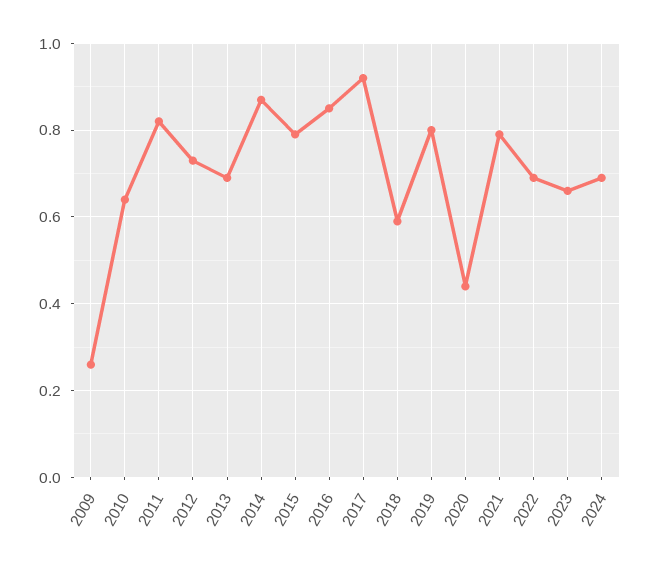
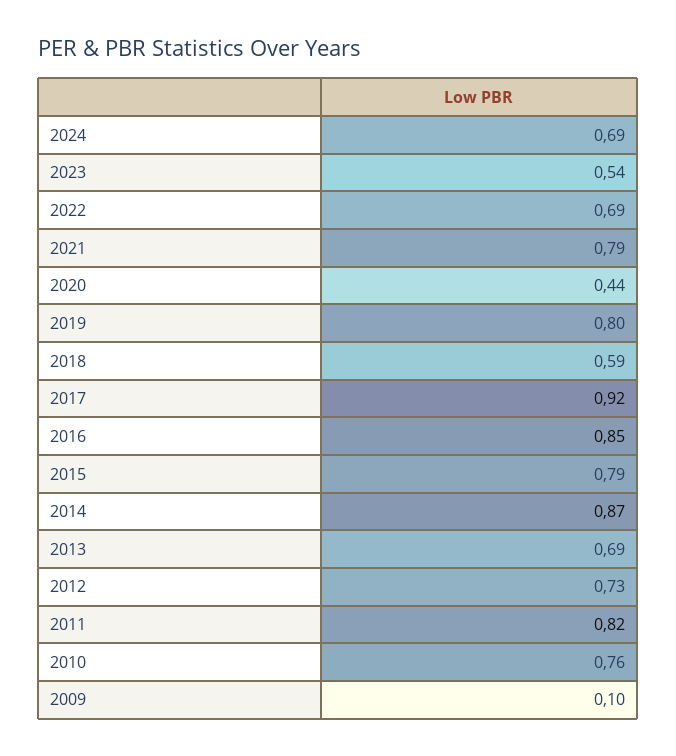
2009: 0.25 -> 0.1
2010: 0.65 -> 0.76
2023: 0.65 -> 0.54

